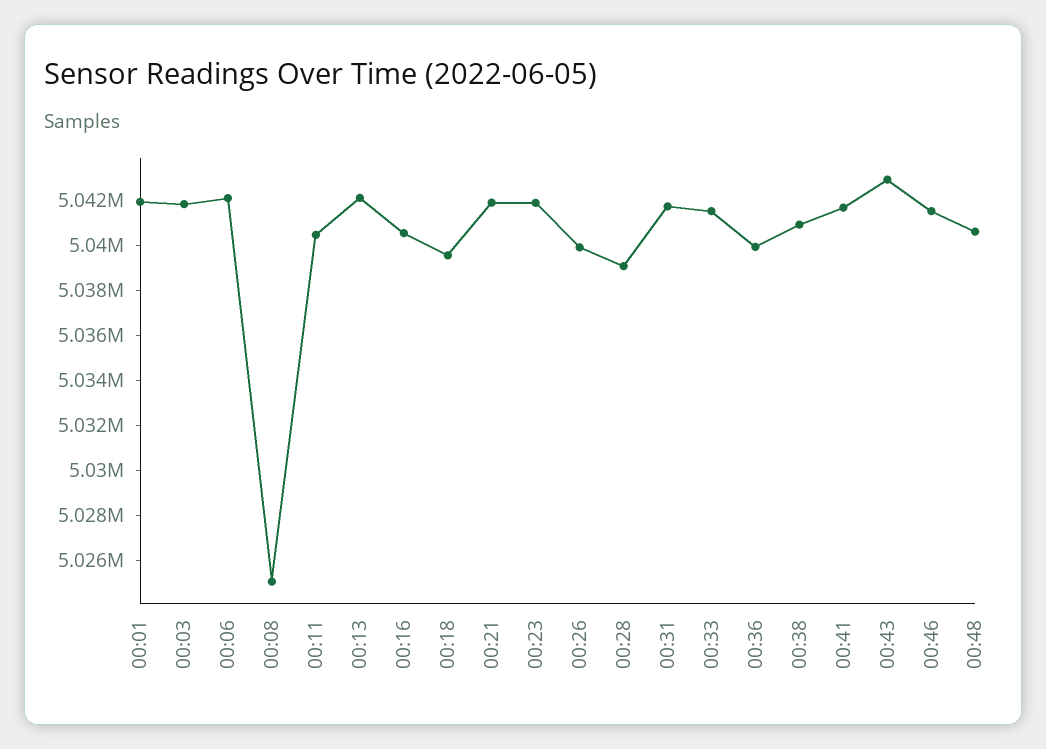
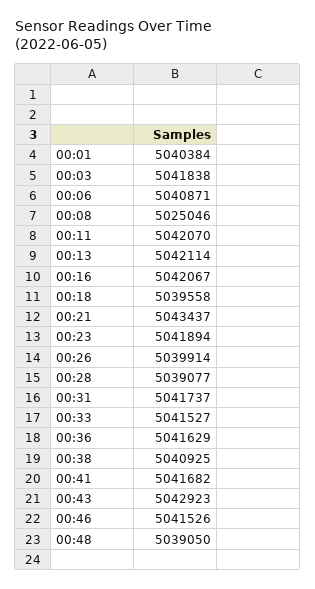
00:01: 5042000 -> 5040384
00:06: 5042000 -> 5040871
00:11: 5040500 -> 5042070
00:16: 5040500 -> 5042067
00:21: 5042000 -> 5043437
00:36: 5040000 -> 5041629
00:48: 5040500 -> 5039050

